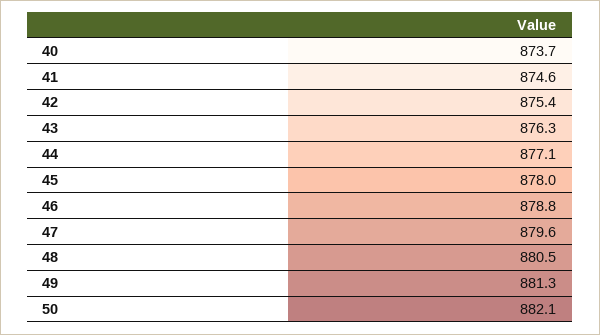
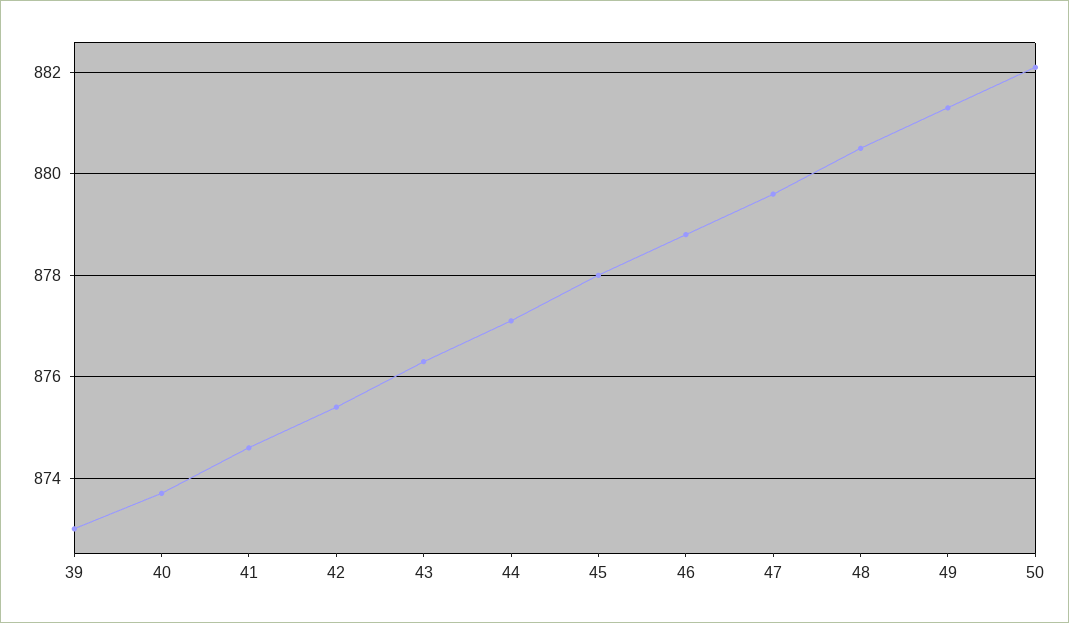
39: none -> 873

